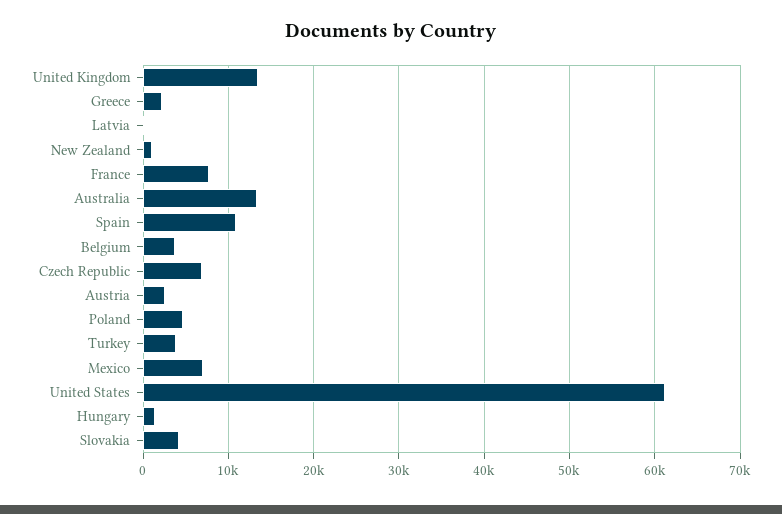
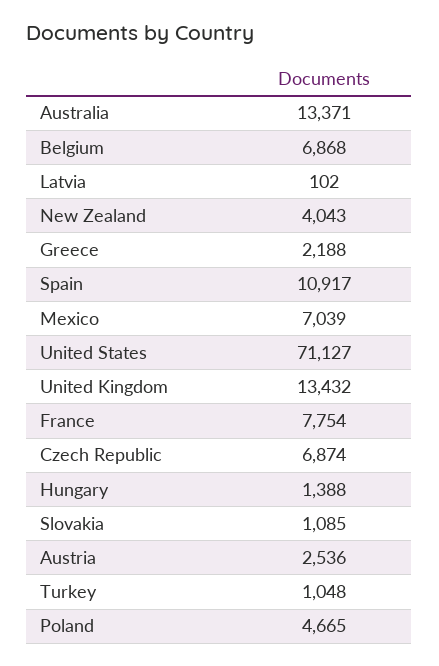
New Zealand: 1000 -> 4043
Belgium: 4000 -> 6868
Turkey: 4000 -> 1048
United States: 61000 -> 71127
Slovakia: 4000 -> 1085

